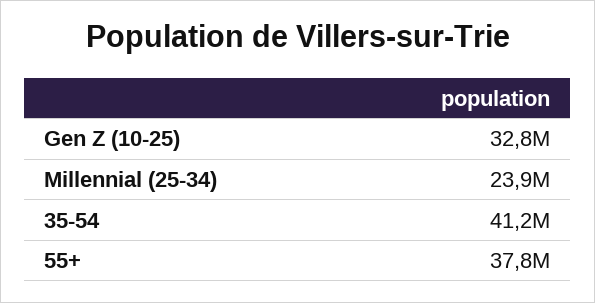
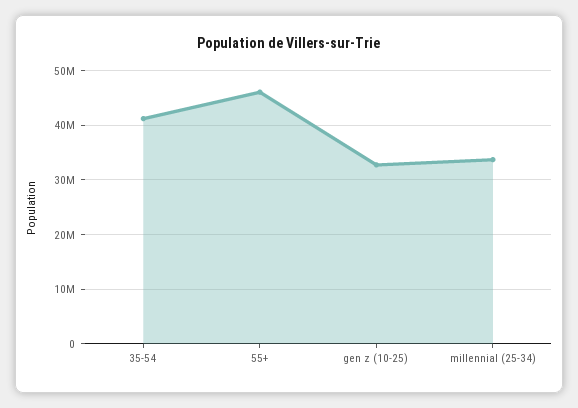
Millennial (25-34): 23900000 -> 34000000
55+: 37800000 -> 46000000

